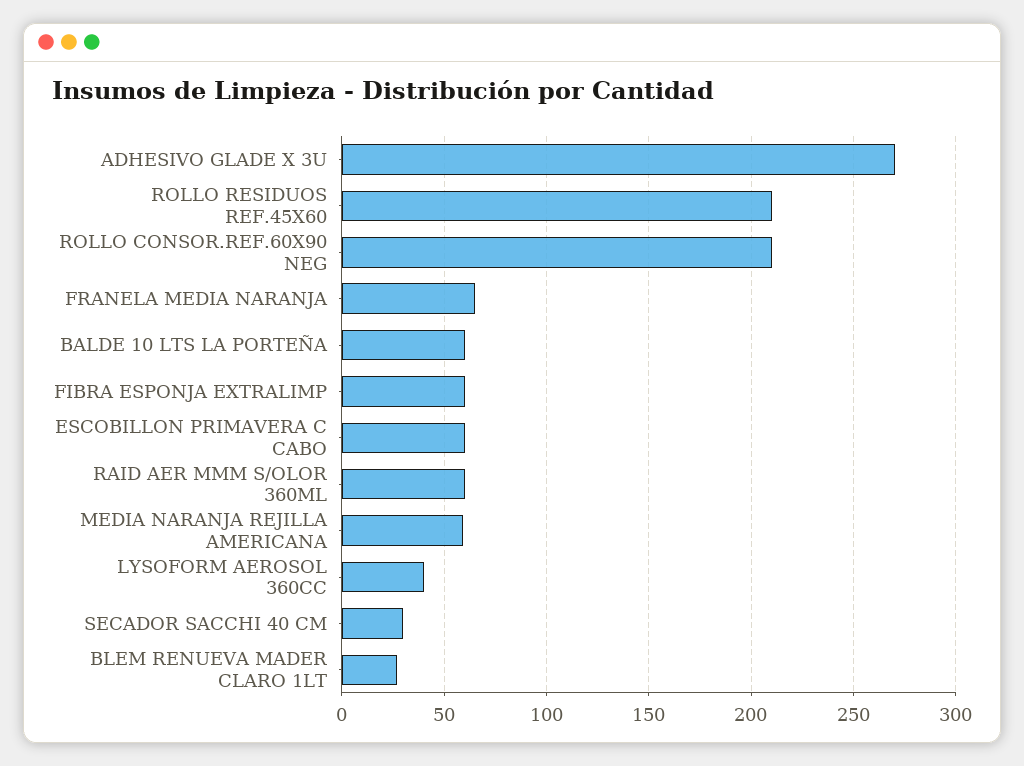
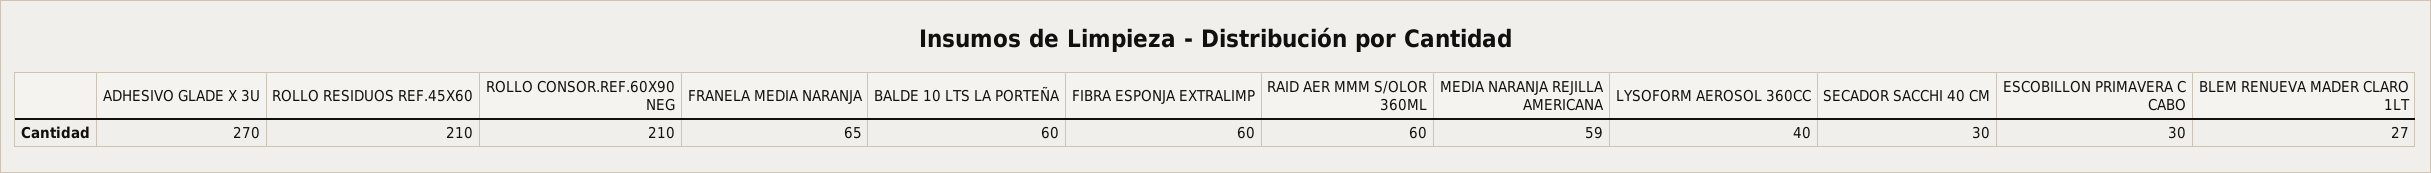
ESCOBILLON PRIMAVERA C CABO: 60 -> 30

